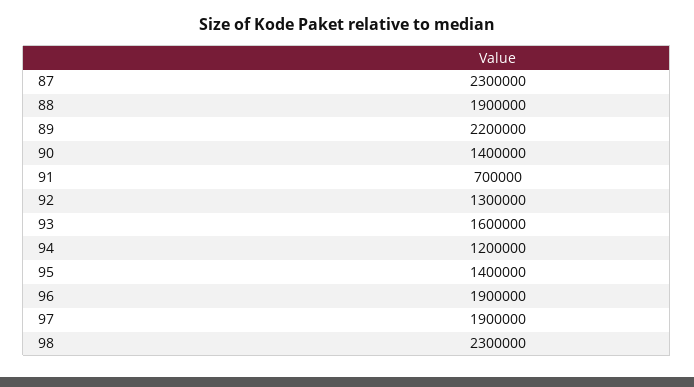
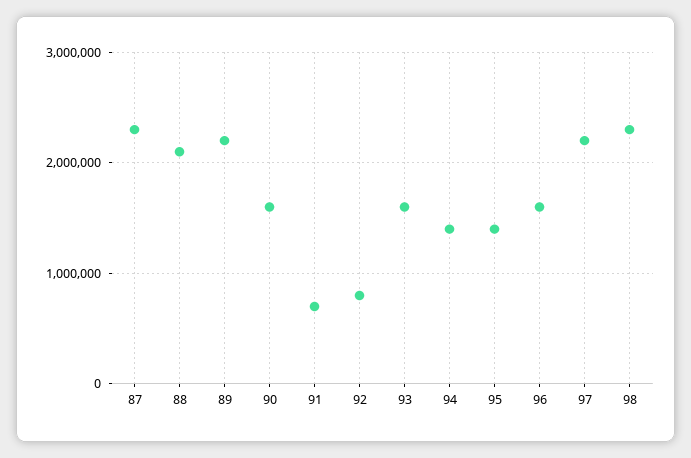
88: 1900000 -> 2100000
90: 1400000 -> 1600000
92: 1300000 -> 800000
94: 1200000 -> 1400000
96: 1900000 -> 1600000
97: 1900000 -> 2200000

